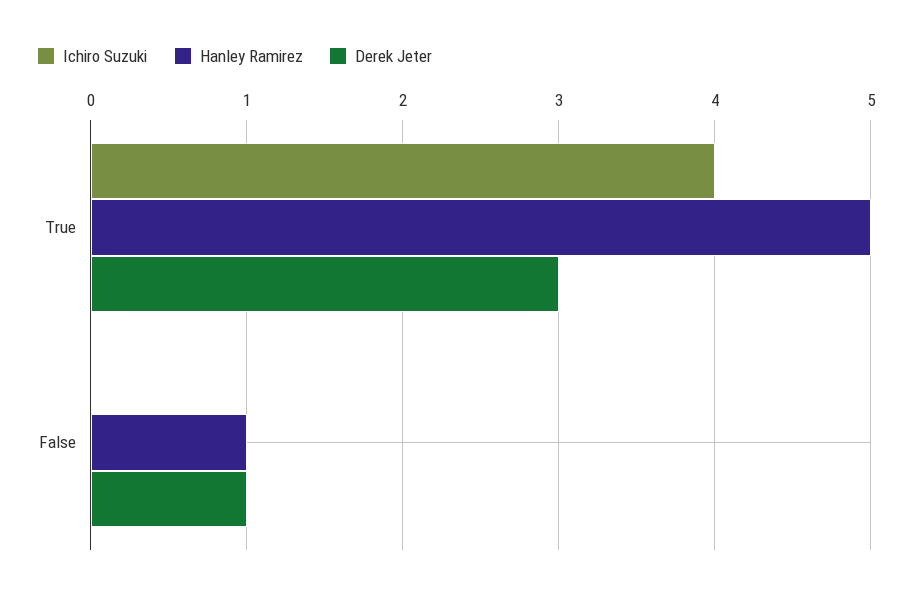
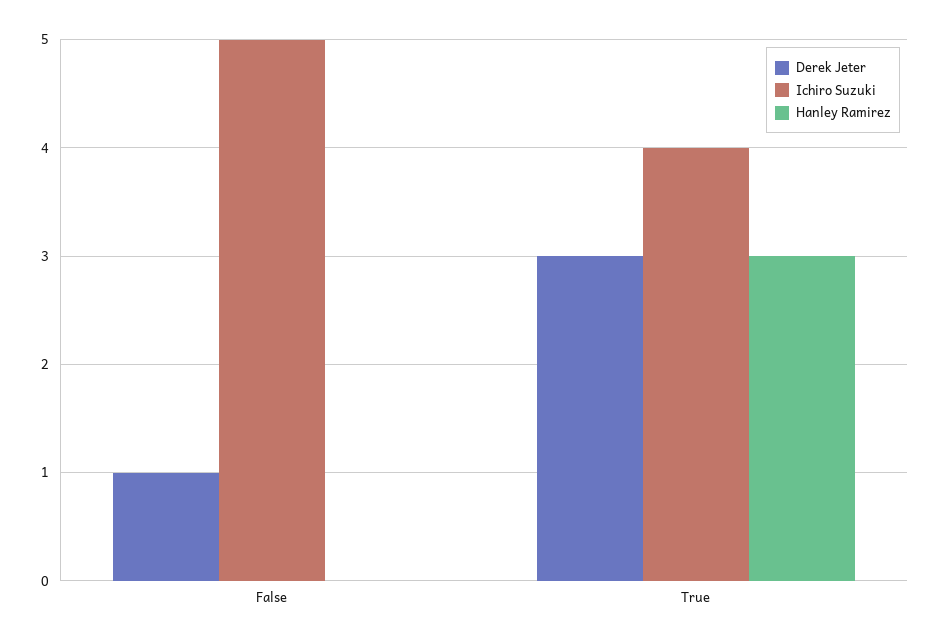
Hanley Ramirez, True: 5 -> 3
Ichiro Suzuki, False: 0 -> 5
Hanley Ramirez, False: 1 -> 0

